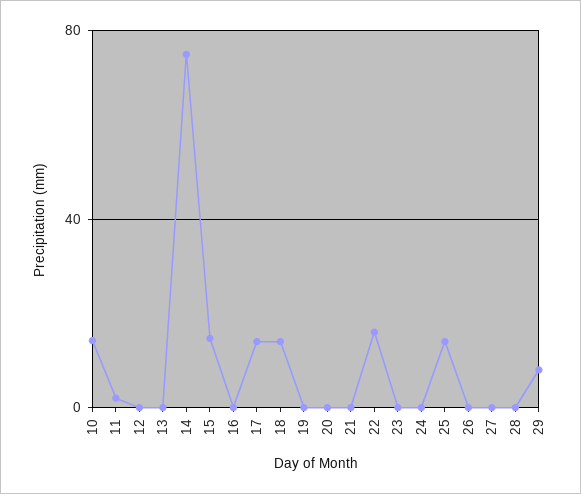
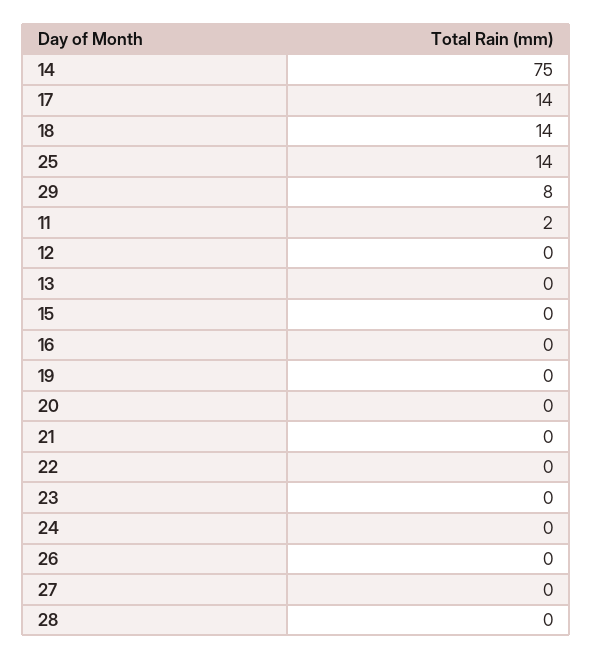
10: 15 -> none
15: 15 -> 0
22: 15 -> 0

